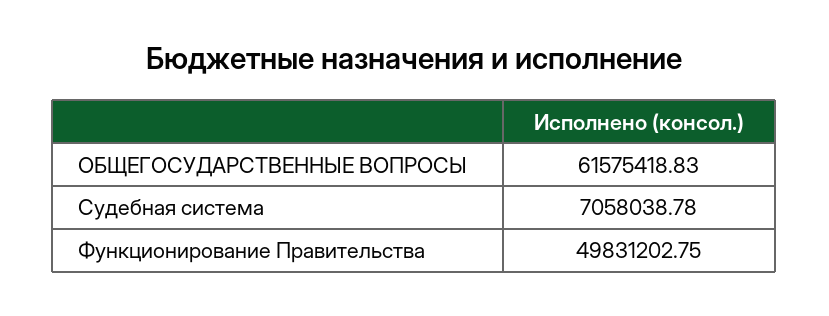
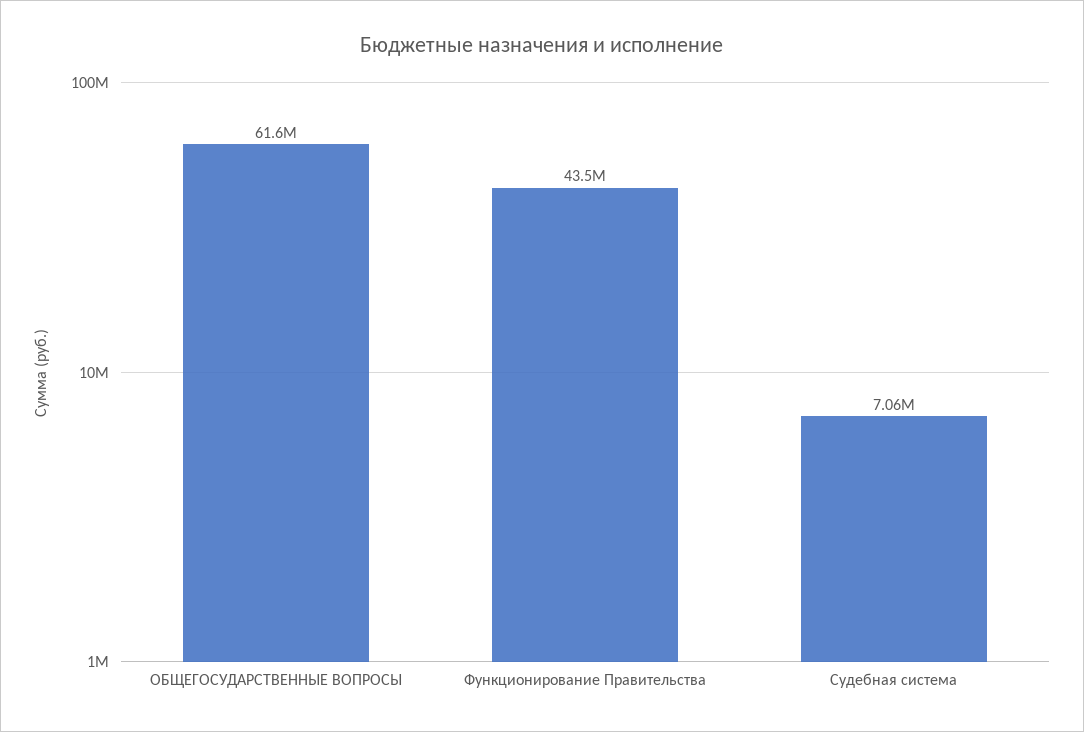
Функционирование Правительства: 49831202.75 -> 43500000

